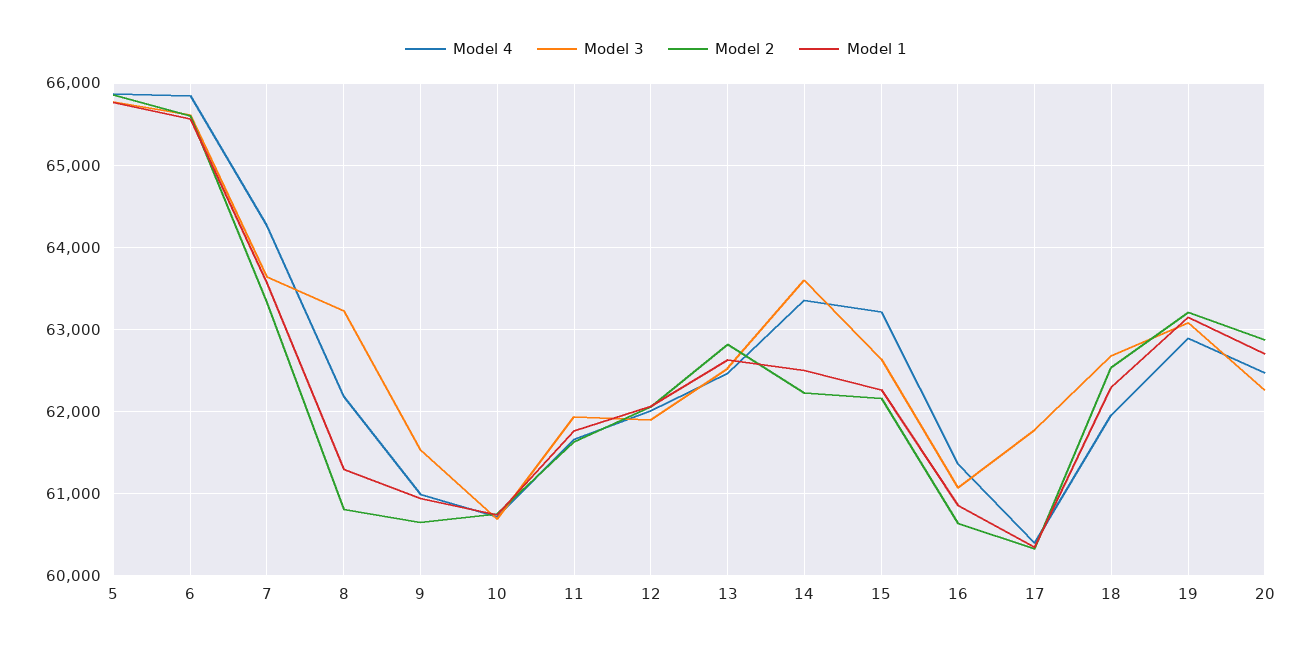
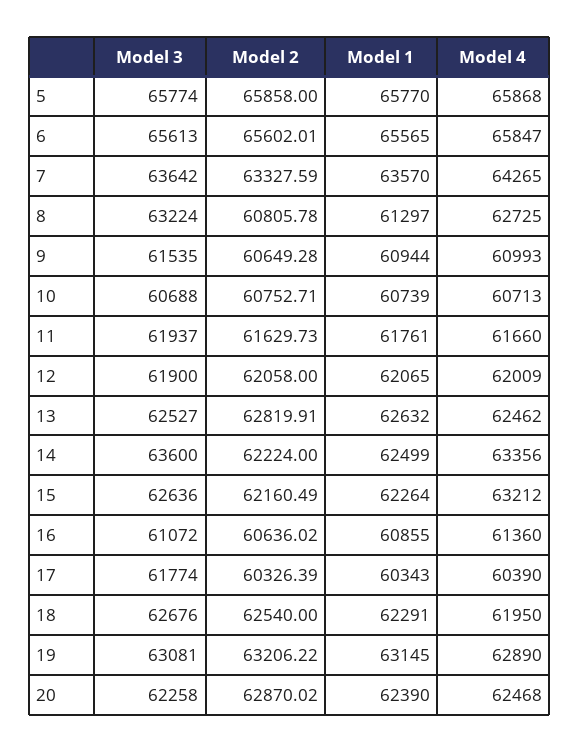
Model 4, 8: 62200 -> 62725
Model 1, 20: 62700 -> 62390

